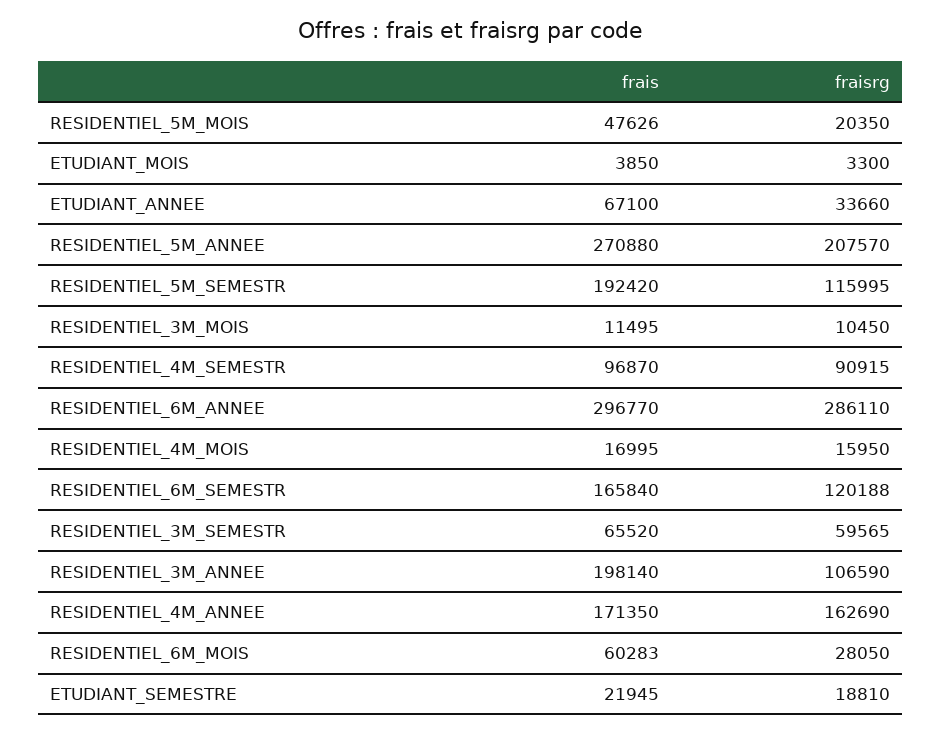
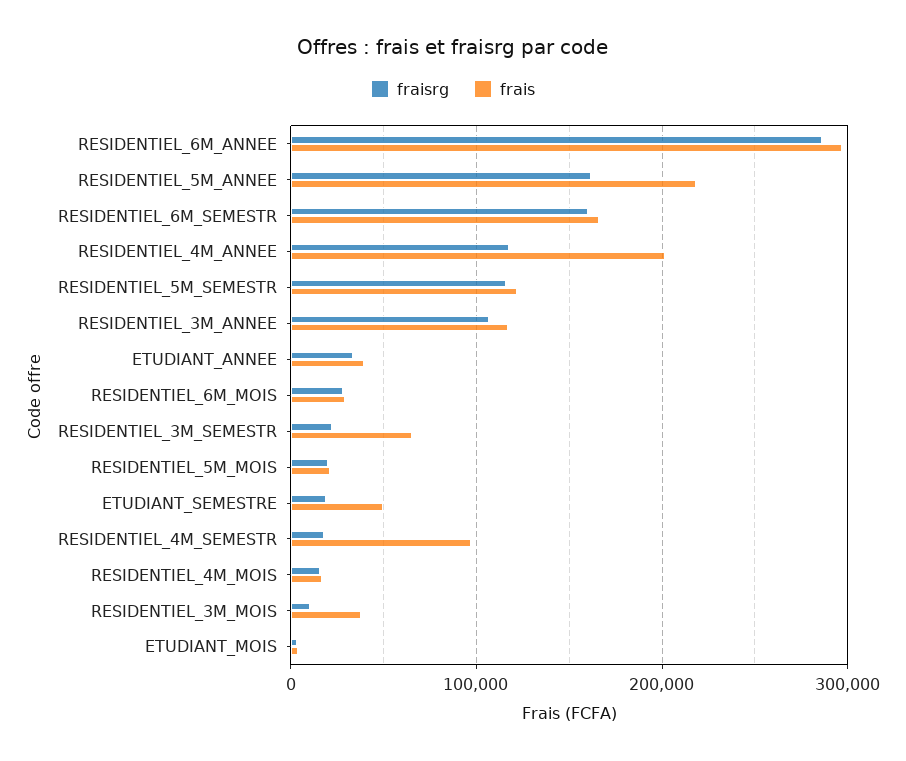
frais, RESIDENTIEL_5M_MOIS: 47626 -> 20000
frais, ETUDIANT_ANNEE: 67100 -> 40000
frais, RESIDENTIEL_5M_ANNEE: 270880 -> 220000
fraisrg, RESIDENTIEL_5M_ANNEE: 207570 -> 160000
frais, RESIDENTIEL_5M_SEMESTR: 192420 -> 120000
frais, RESIDENTIEL_3M_MOIS: 11495 -> 40000
fraisrg, RESIDENTIEL_4M_SEMESTR: 90915 -> 20000
fraisrg, RESIDENTIEL_6M_SEMESTR: 120188 -> 160000
fraisrg, RESIDENTIEL_3M_SEMESTR: 59565 -> 20000
frais, RESIDENTIEL_3M_ANNEE: 198140 -> 120000
frais, RESIDENTIEL_4M_ANNEE: 171350 -> 200000
fraisrg, RESIDENTIEL_4M_ANNEE: 162690 -> 120000
frais, RESIDENTIEL_6M_MOIS: 60283 -> 30000
frais, ETUDIANT_SEMESTRE: 21945 -> 50000

